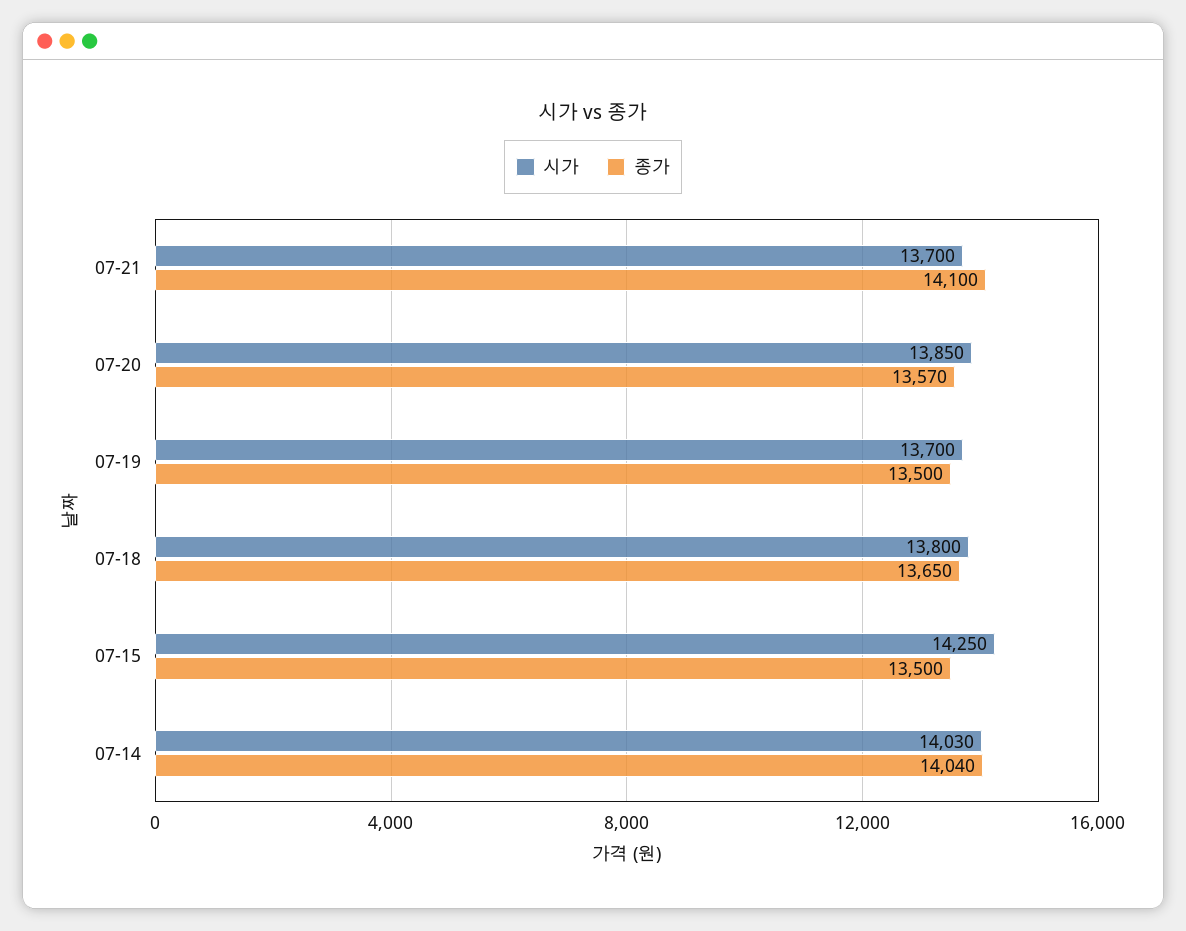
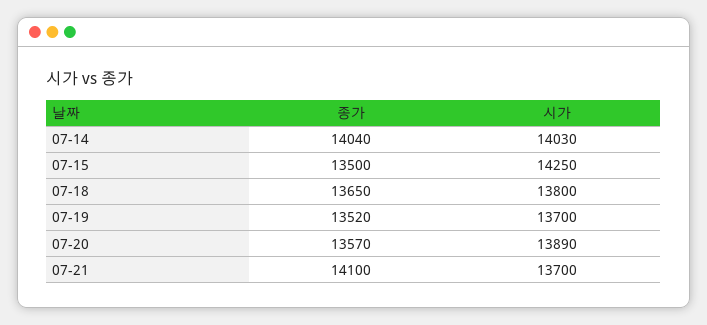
시가, 07-20: 13850 -> 13890
종가, 07-19: 13500 -> 13520

